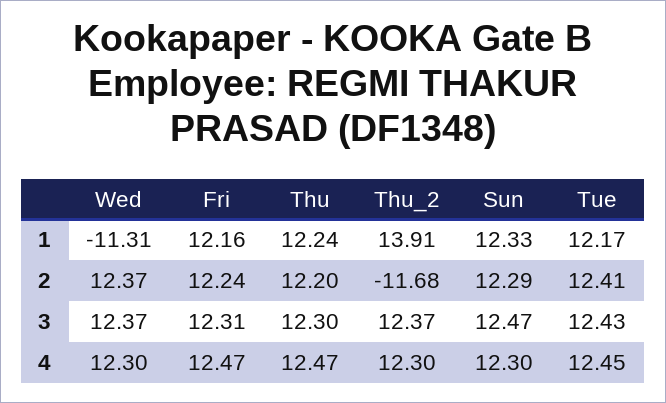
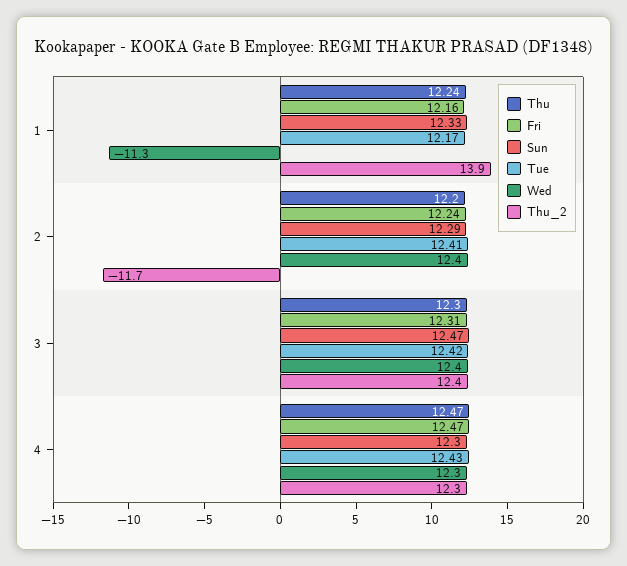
Tue, 3: 12.43 -> 12.42
Tue, 4: 12.45 -> 12.43

